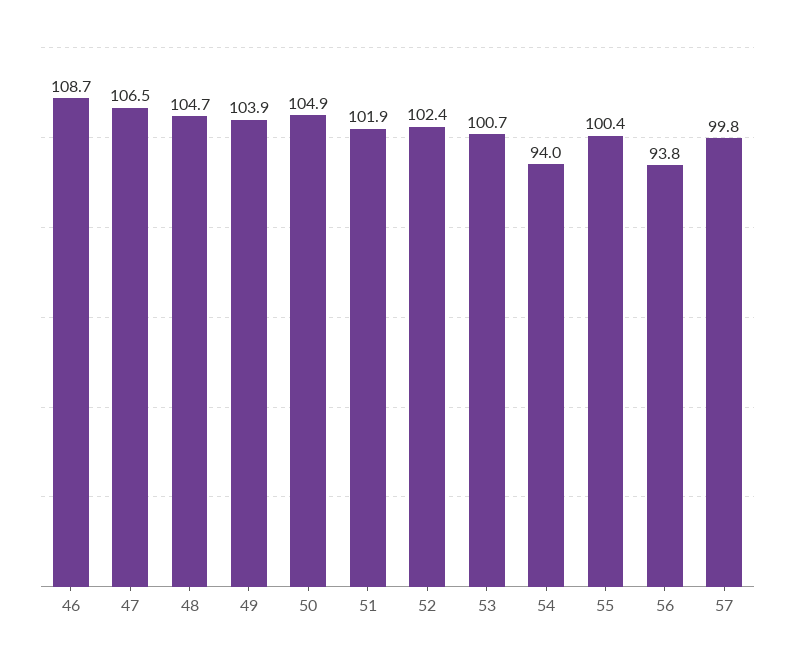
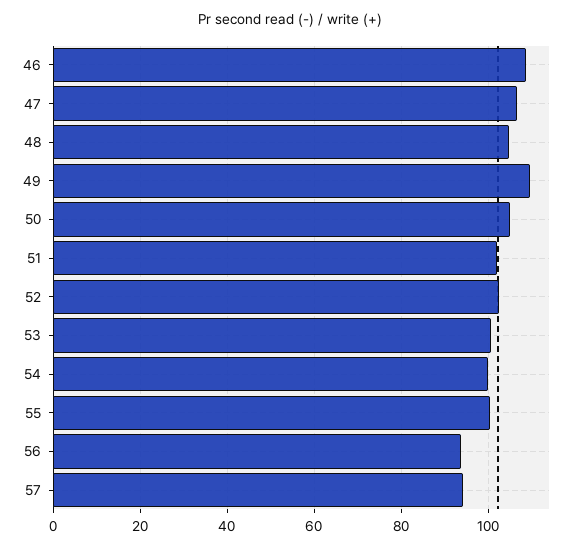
49: 103.9 -> 110
54: 94 -> 100
57: 99.8 -> 94

